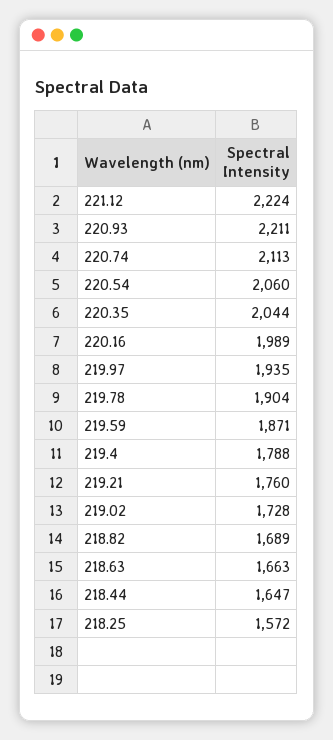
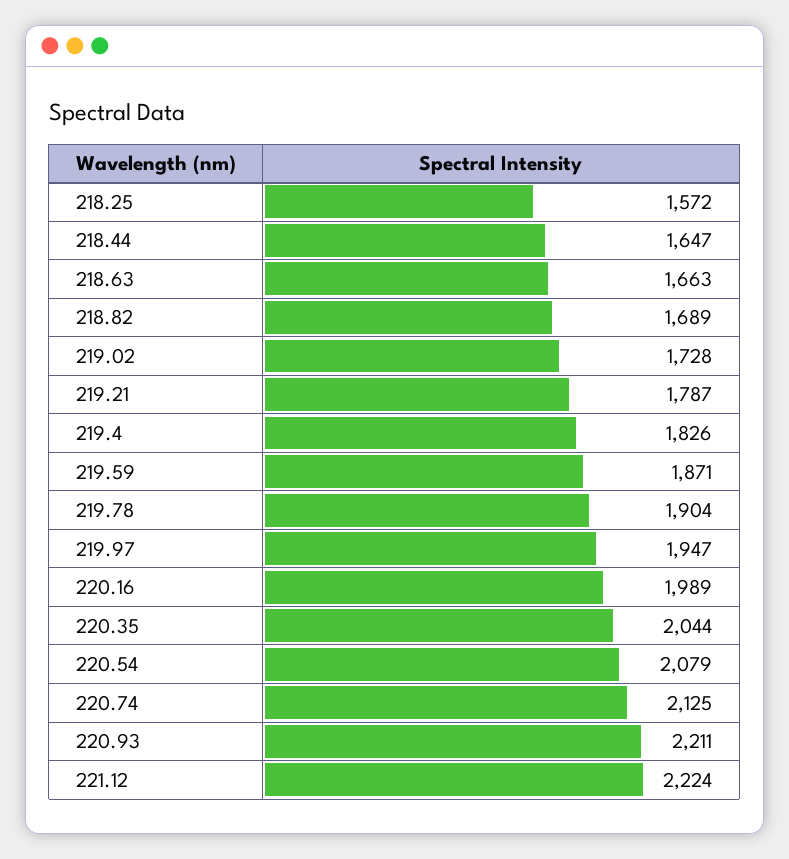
220.74: 2113 -> 2125
220.54: 2060 -> 2079
219.97: 1935 -> 1947
219.4: 1788 -> 1826
219.21: 1760 -> 1787

